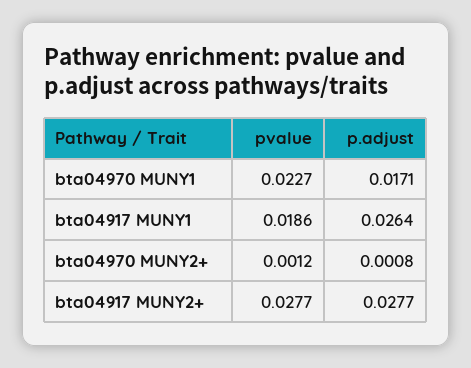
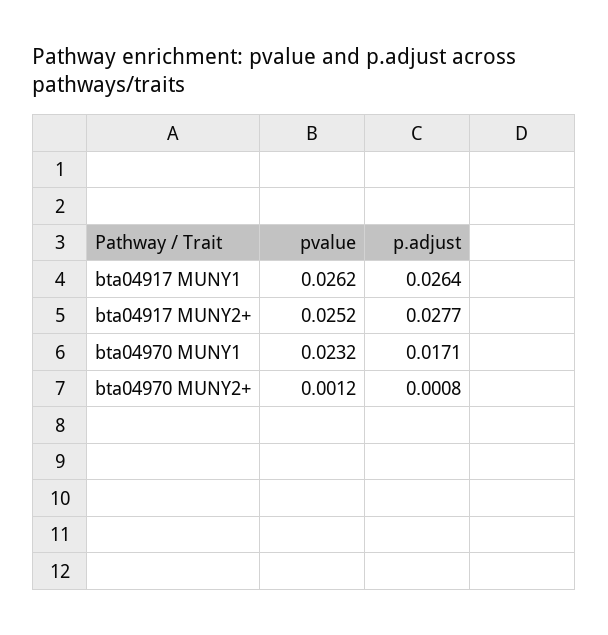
pvalue, bta04970 MUNY1: 0.0227 -> 0.0232
pvalue, bta04917 MUNY1: 0.0186 -> 0.0262
pvalue, bta04917 MUNY2+: 0.0277 -> 0.0252

